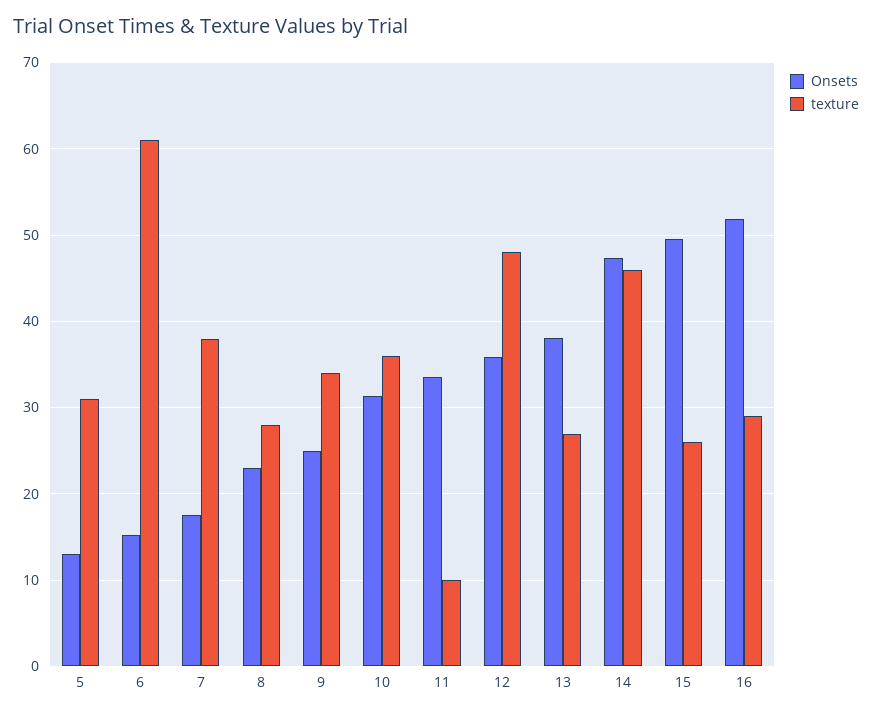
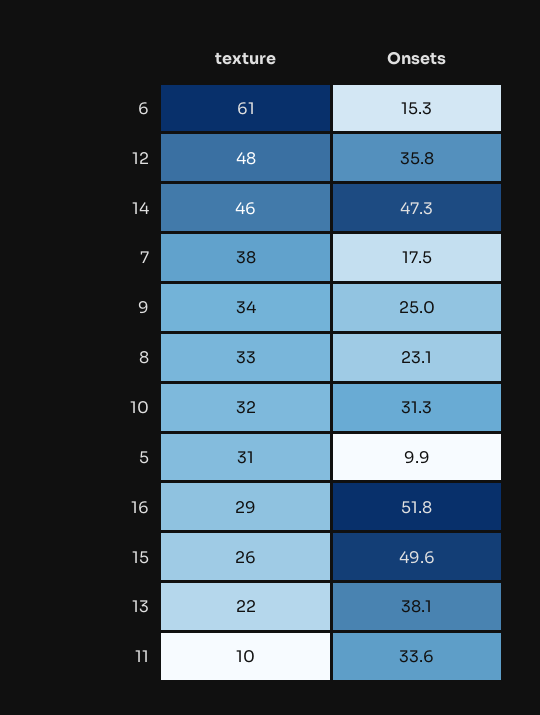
Onsets, 5: 13 -> 9.9
texture, 8: 28 -> 33
texture, 10: 36 -> 32
texture, 13: 27 -> 22

